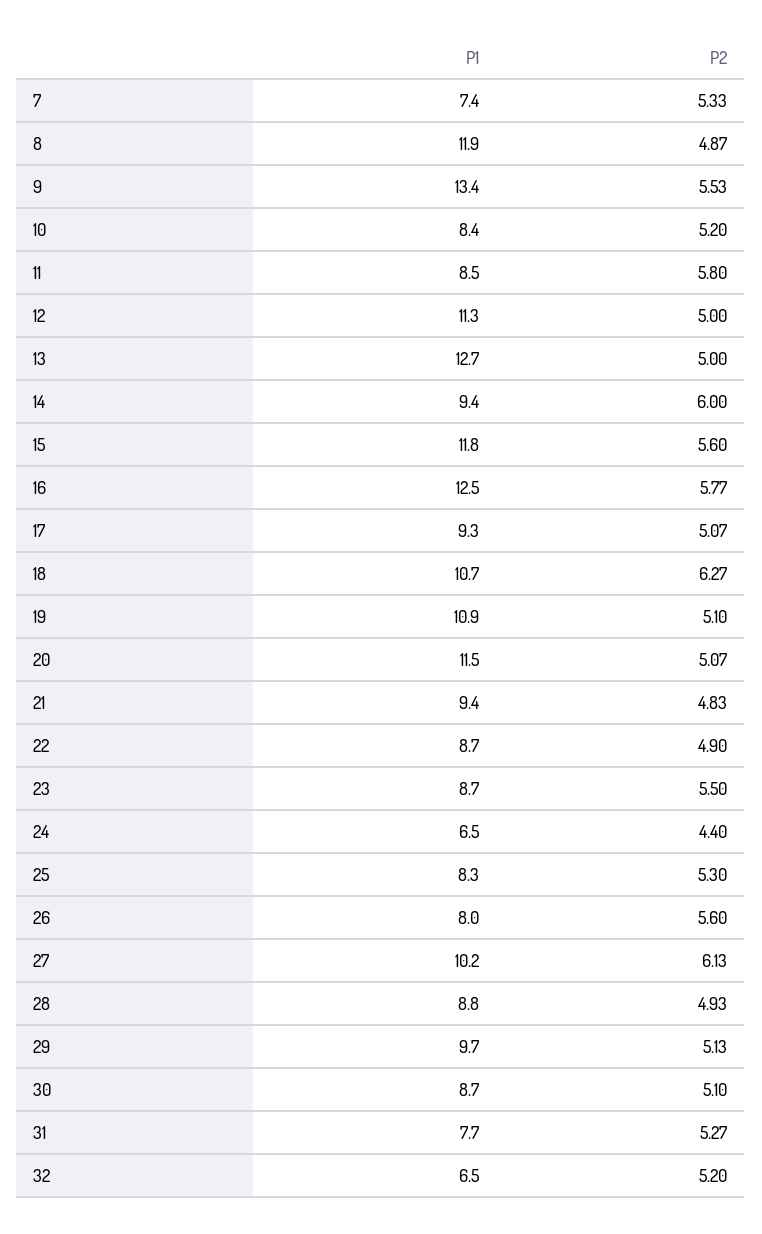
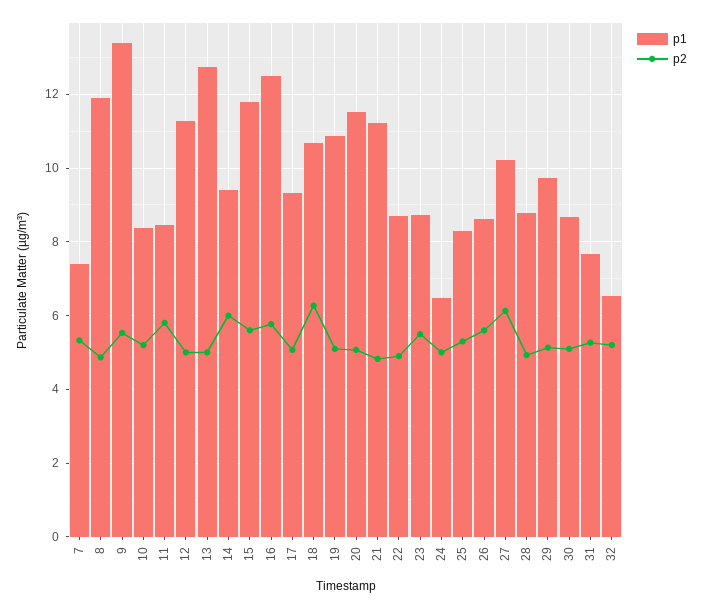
P1, 21: 9.4 -> 11.2
P2, 24: 4.4 -> 5
P1, 26: 8 -> 8.6

